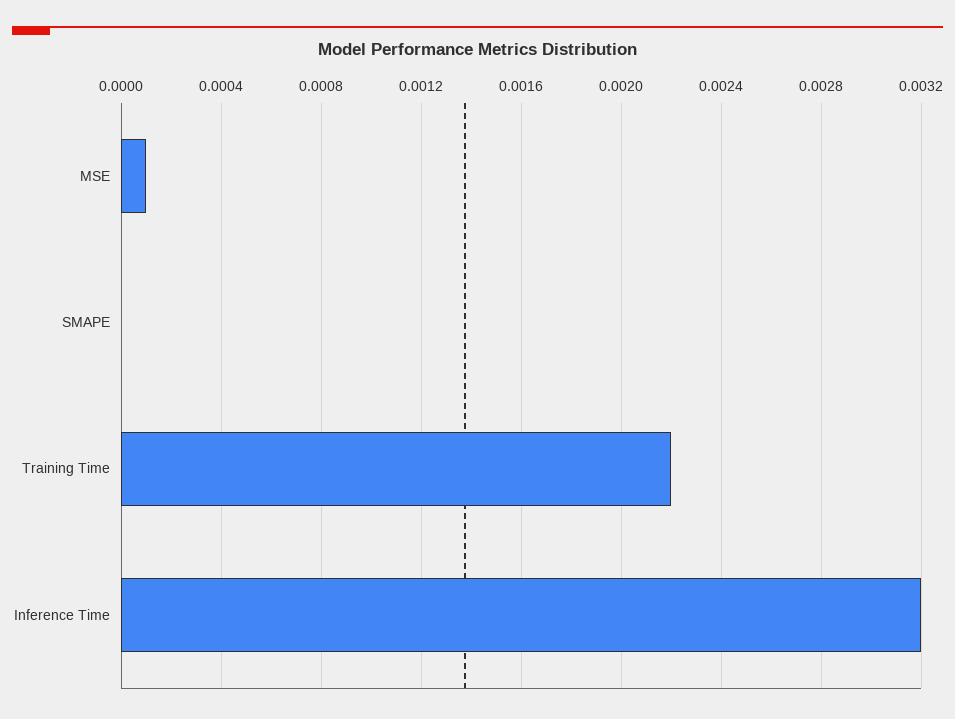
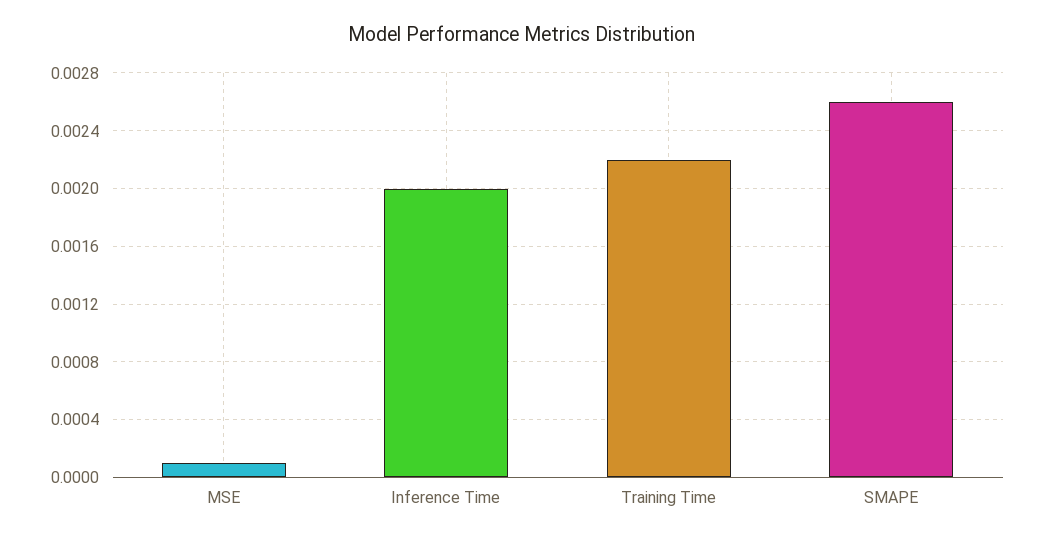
SMAPE: 0 -> 0.0026
Inference Time: 0.0032 -> 0.002

